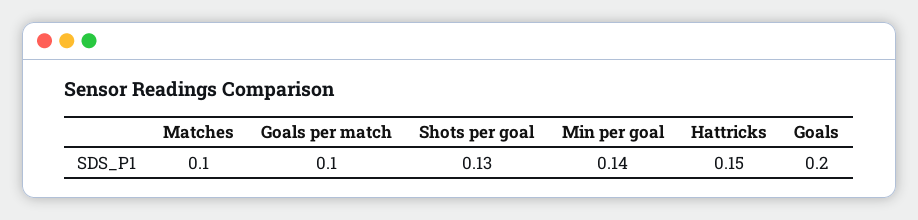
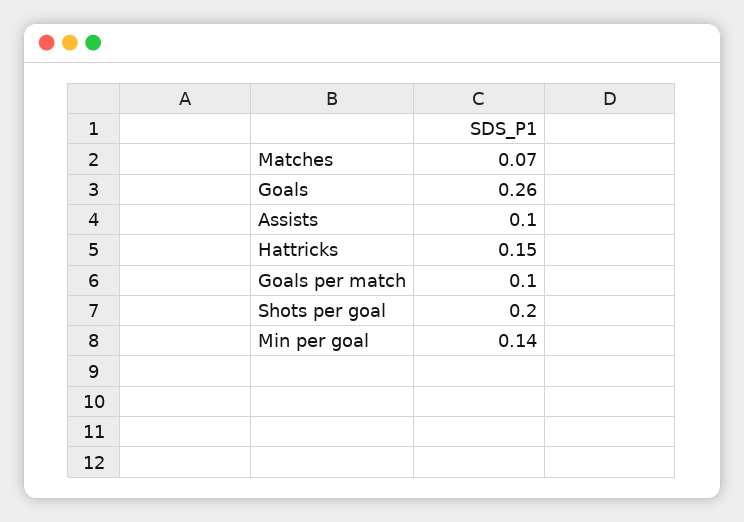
Matches: 0.1 -> 0.07
Shots per goal: 0.13 -> 0.2
Goals: 0.2 -> 0.26
Assists: none -> 0.1

